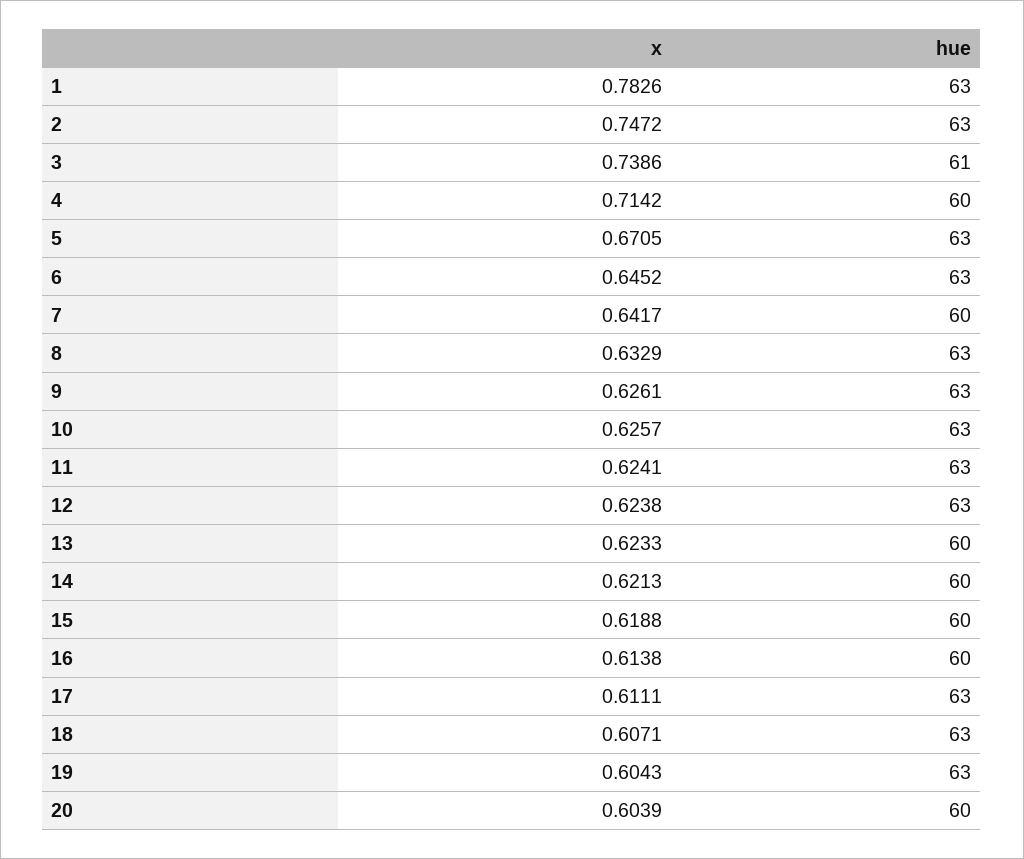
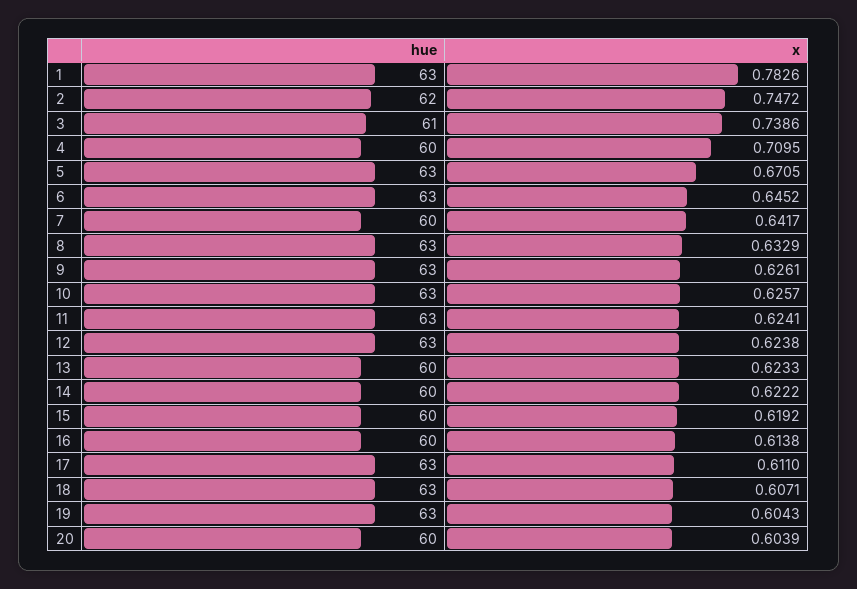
hue, 2: 63 -> 62
x, 4: 0.7142 -> 0.7095
x, 14: 0.6213 -> 0.6222
x, 15: 0.6188 -> 0.6192
x, 17: 0.6111 -> 0.611

